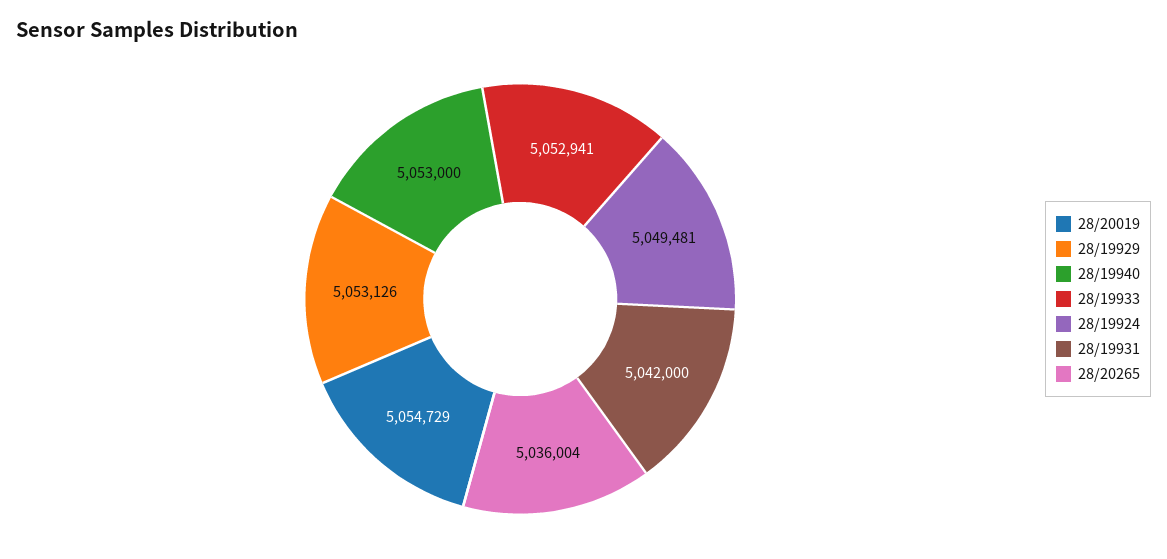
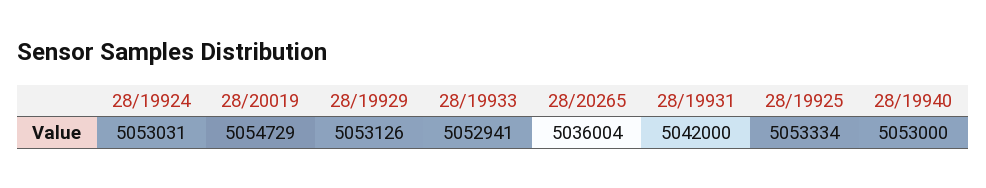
28/19924: 5049481 -> 5053031
28/19925: none -> 5053334

